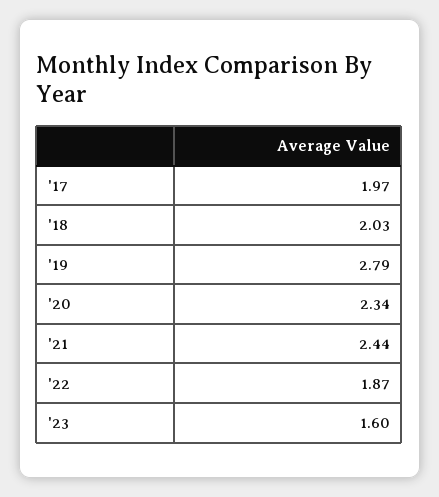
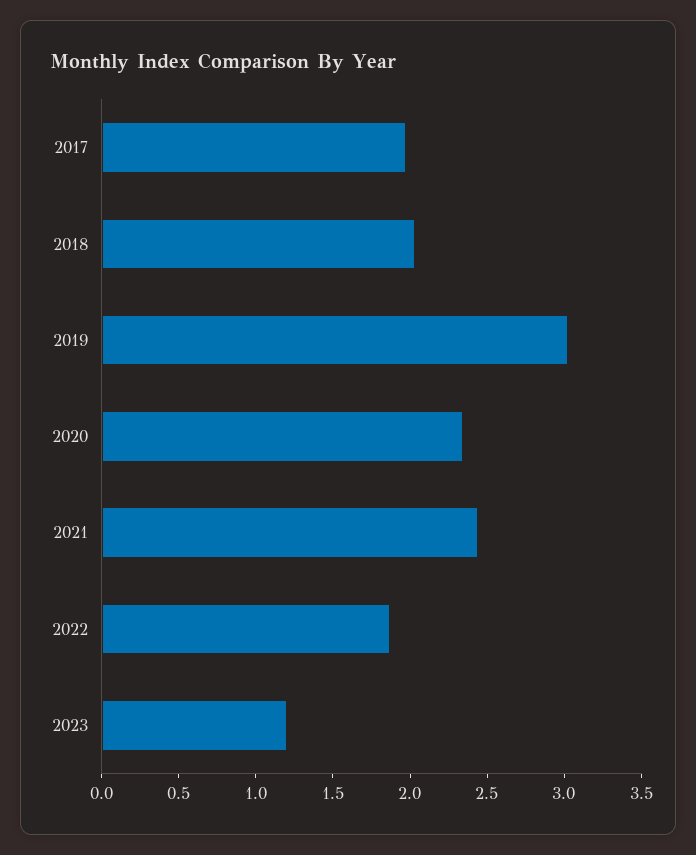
'19: 2.79 -> 3
'23: 1.6 -> 1.2

